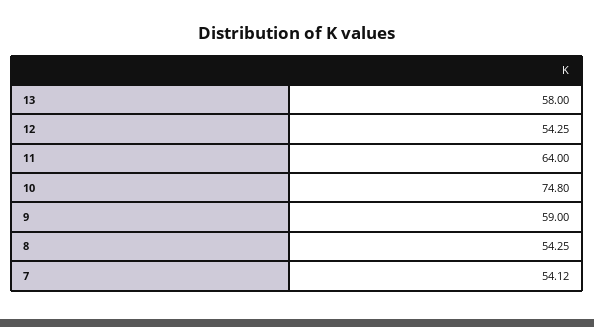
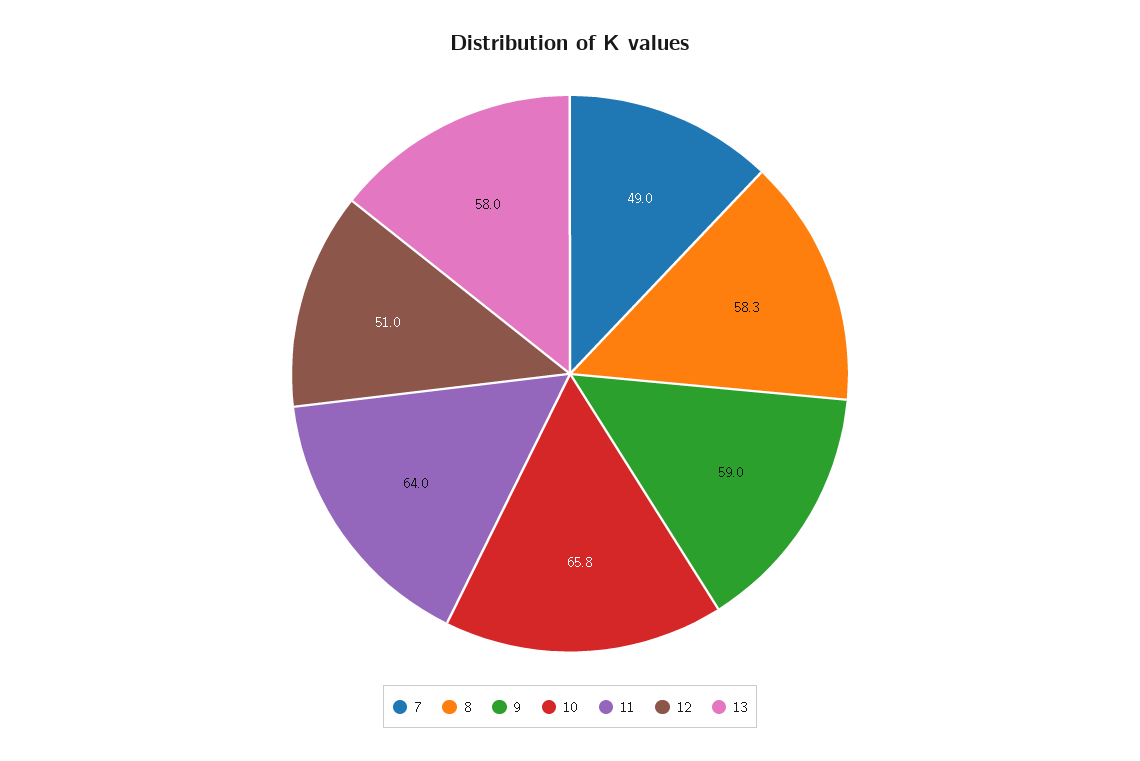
12: 54.25 -> 51
10: 74.8 -> 65.8
8: 54.25 -> 58.3
7: 54.12 -> 49

